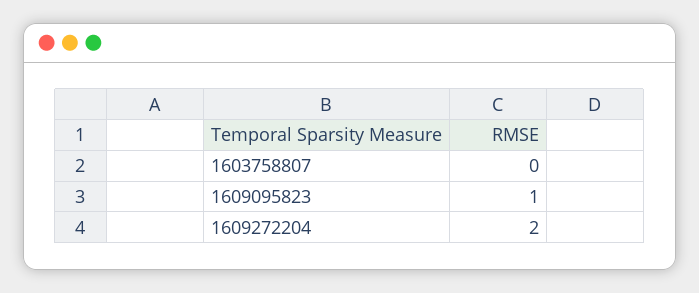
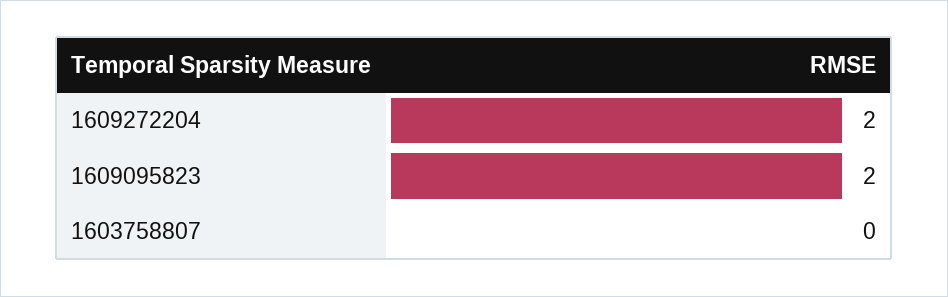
1609095823: 1 -> 2

